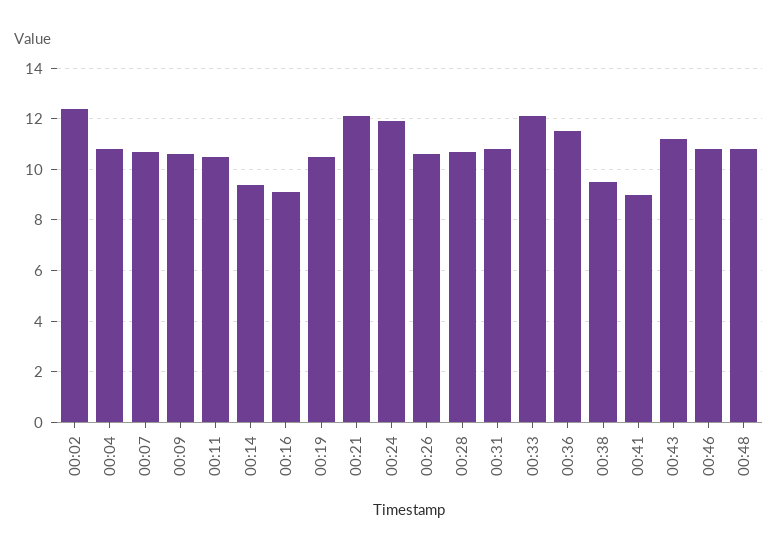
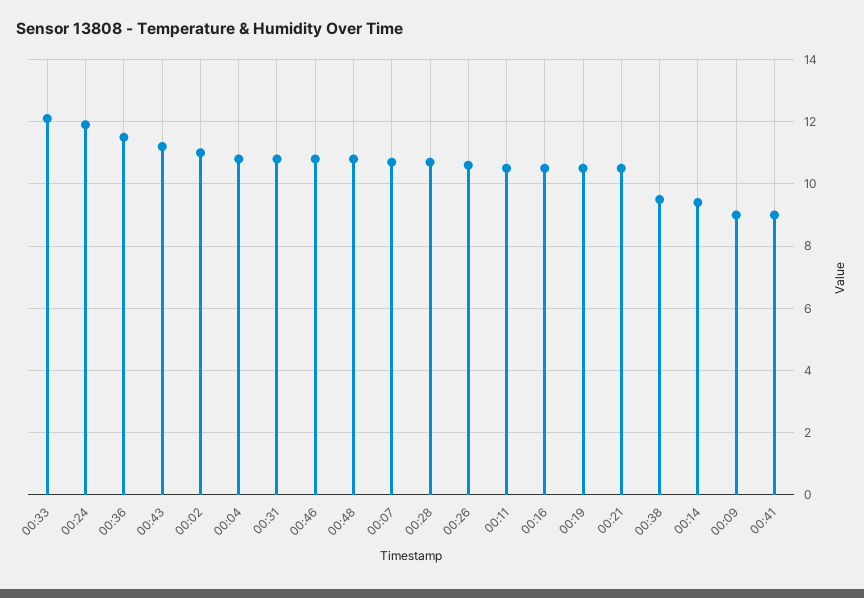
00:02: 12.5 -> 11
00:09: 10.5 -> 9
00:16: 9 -> 10.5
00:21: 12 -> 10.5

